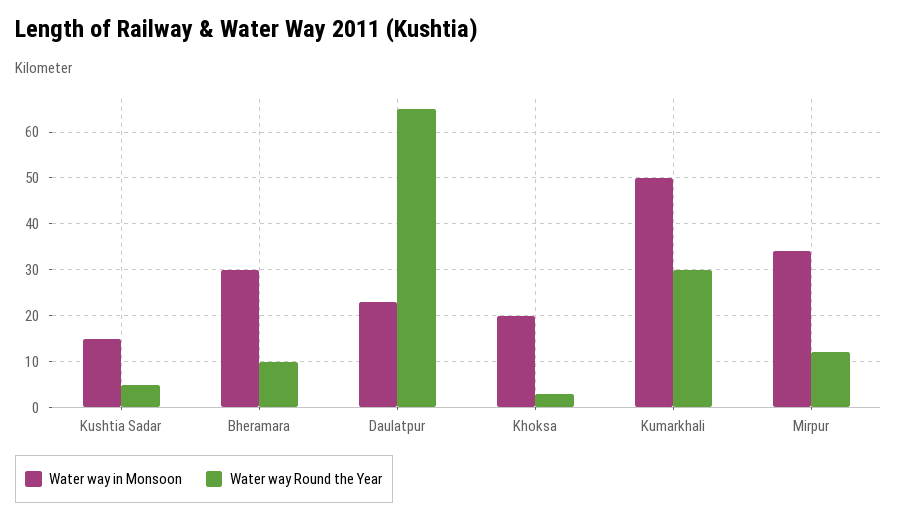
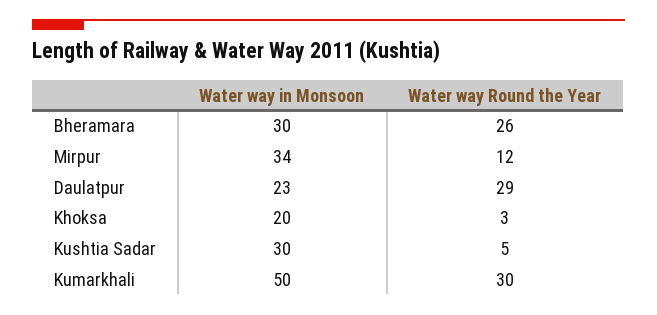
Water way in Monsoon, Kushtia Sadar: 15 -> 30
Water way Round the Year, Bheramara: 10 -> 26
Water way Round the Year, Daulatpur: 65 -> 29

